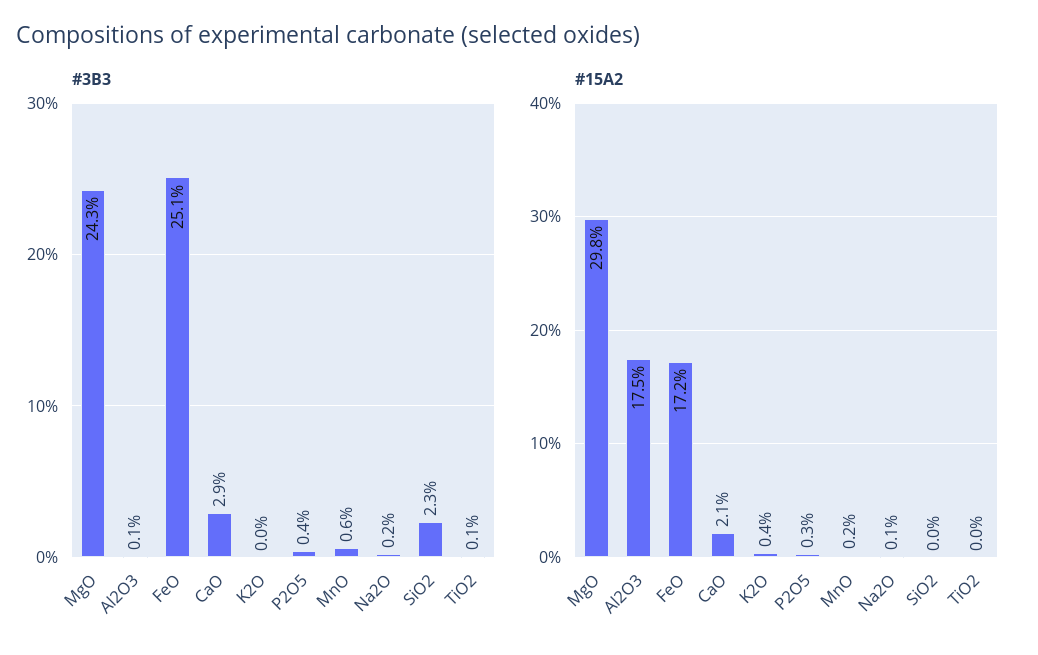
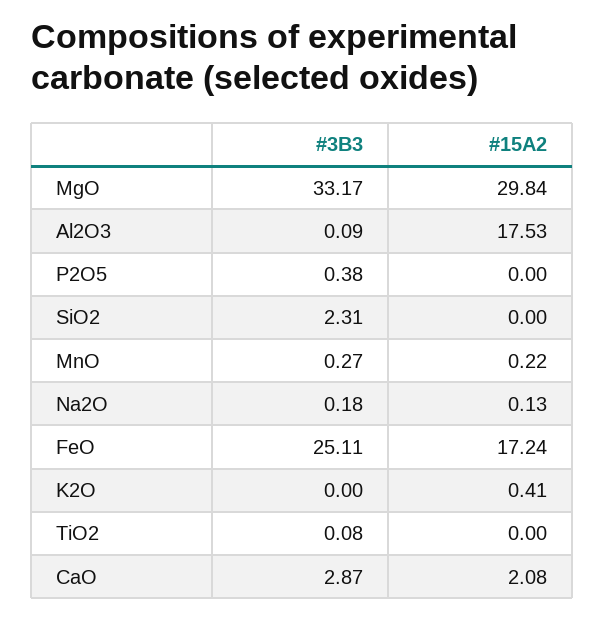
#3B3, MgO: 24.3 -> 33.17
#3B3, MnO: 0.6 -> 0.27
#15A2, P2O5: 0.3 -> 0

